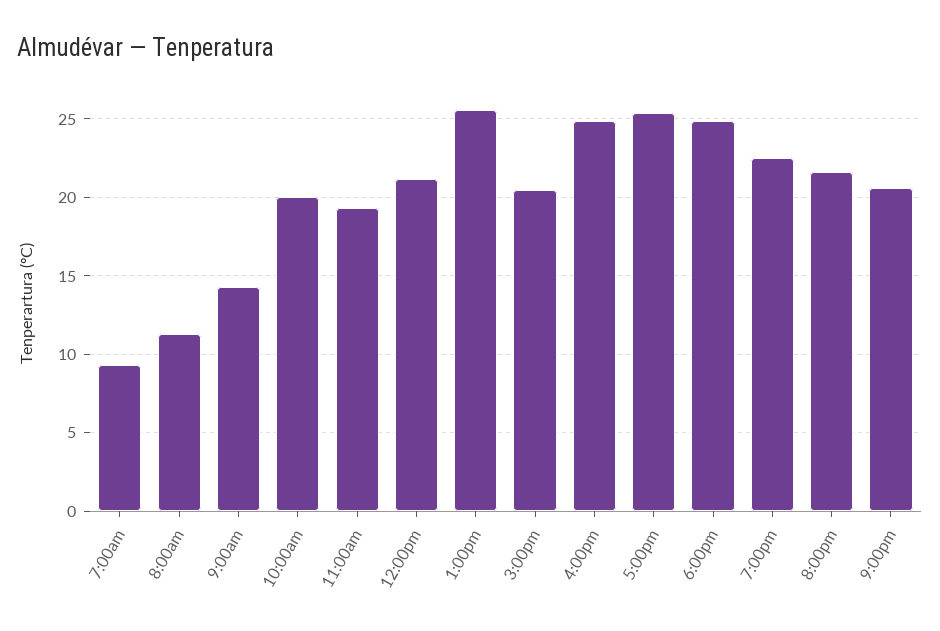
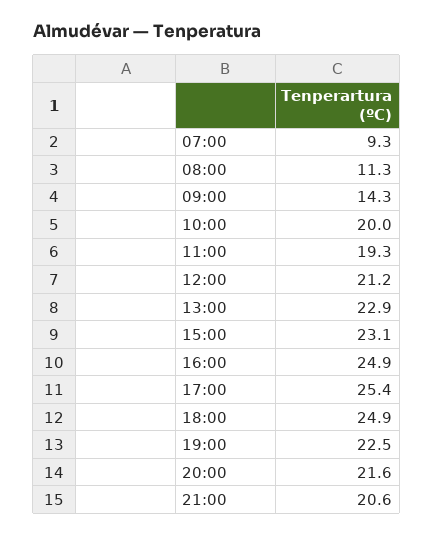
1:00pm: 25.5 -> 22.9
3:00pm: 20.5 -> 23.1

